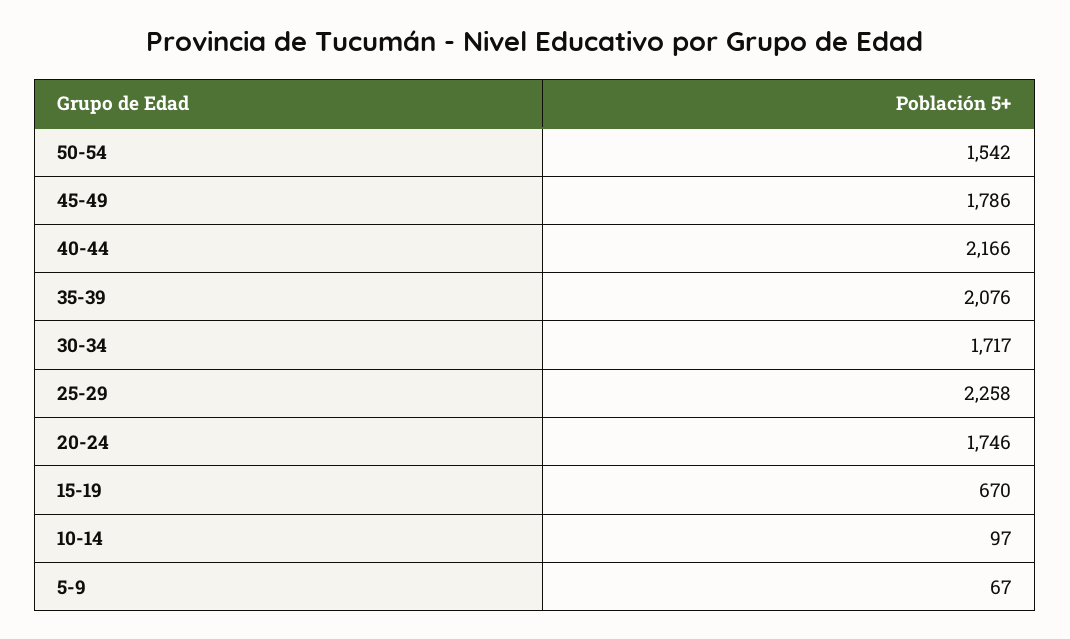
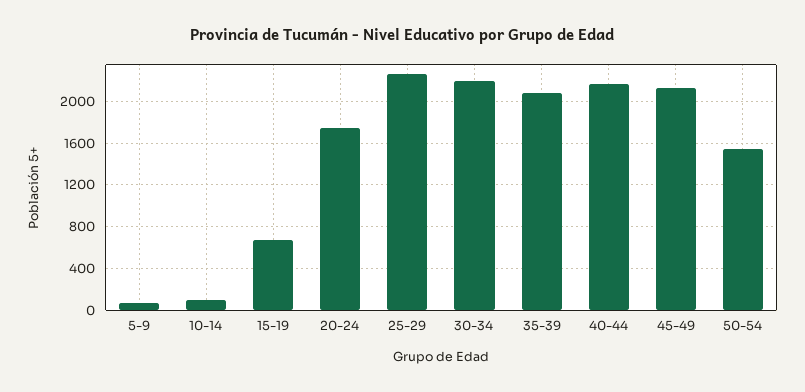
45-49: 1786 -> 2100
30-34: 1717 -> 2200

